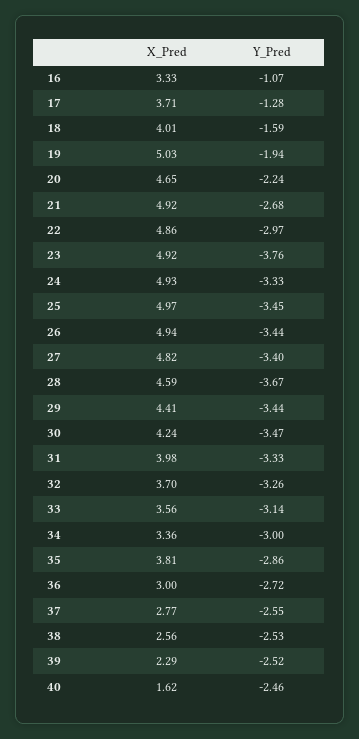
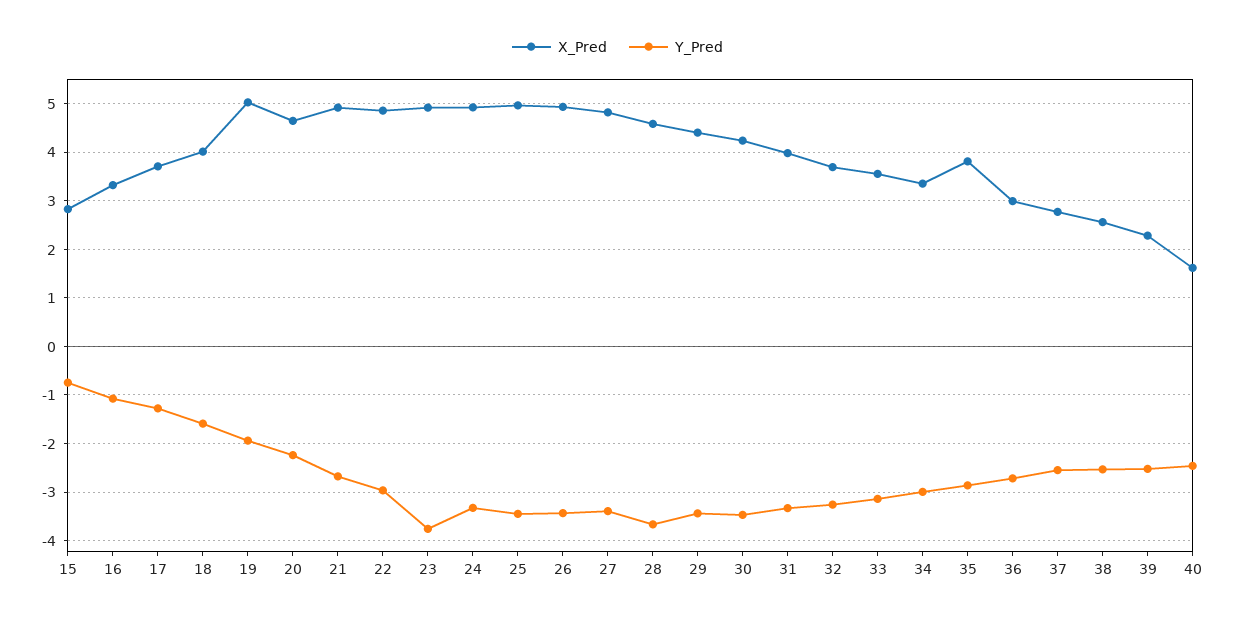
X_Pred, 15: none -> 2.8
Y_Pred, 15: none -> -0.8

